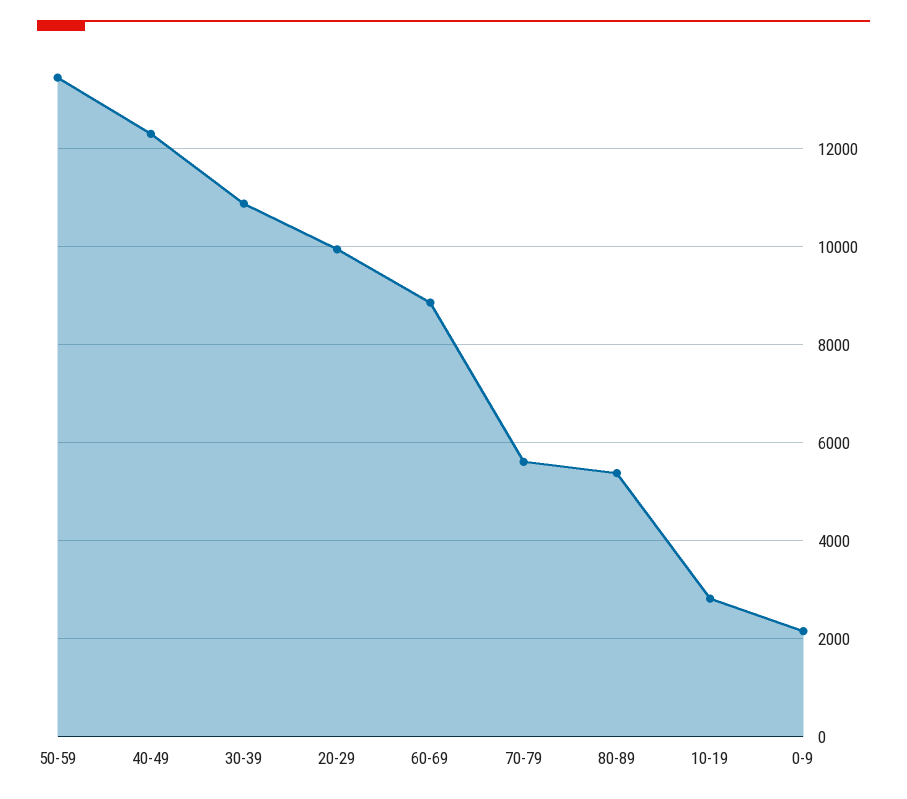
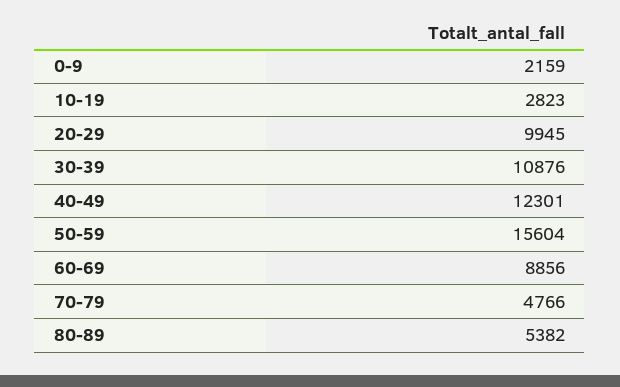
50-59: 13400 -> 15604
70-79: 5600 -> 4766

